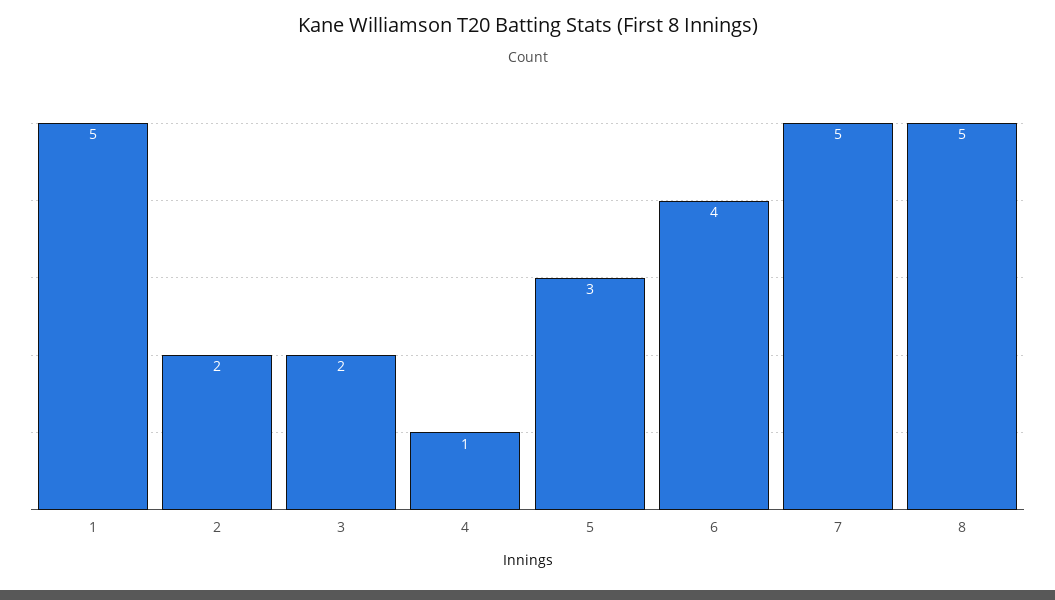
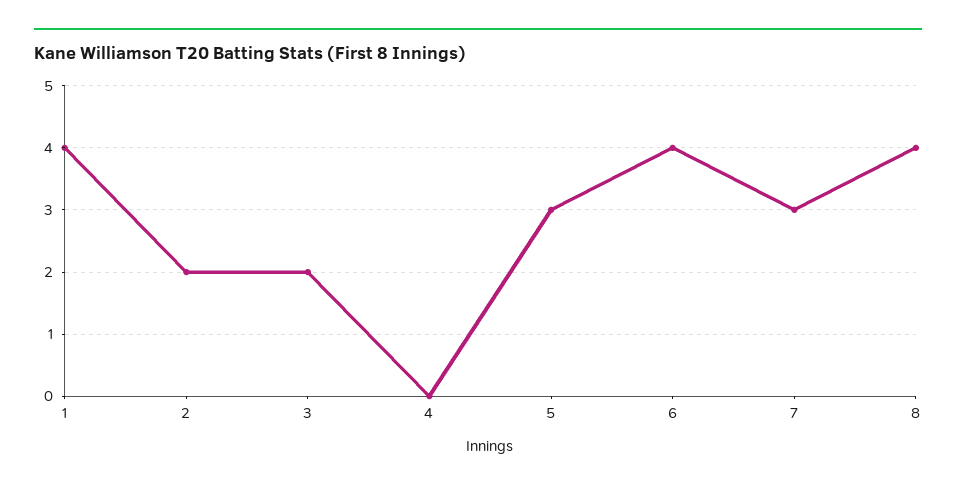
1: 5 -> 4
4: 1 -> 0
7: 5 -> 3
8: 5 -> 4

